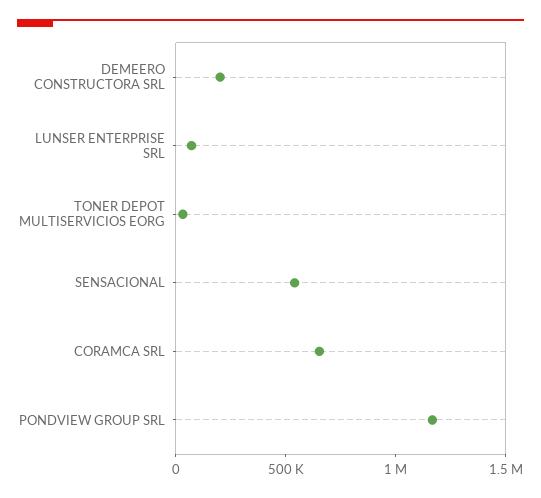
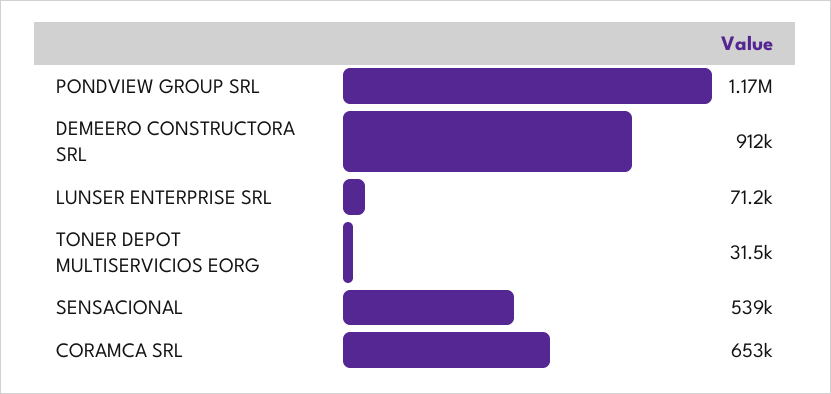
DEMEERO CONSTRUCTORA SRL: 200000 -> 912000

